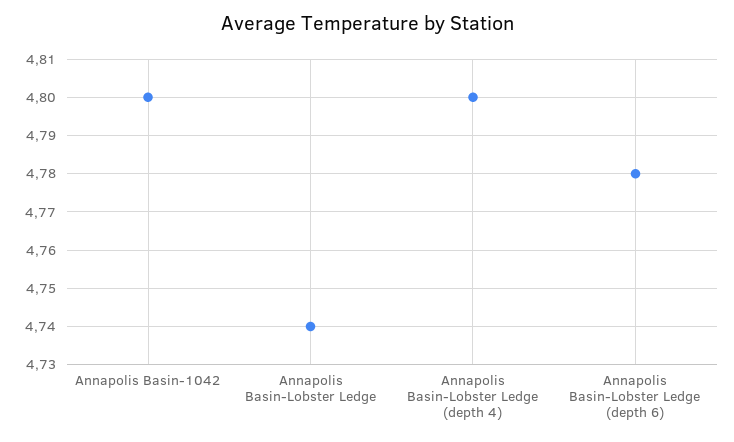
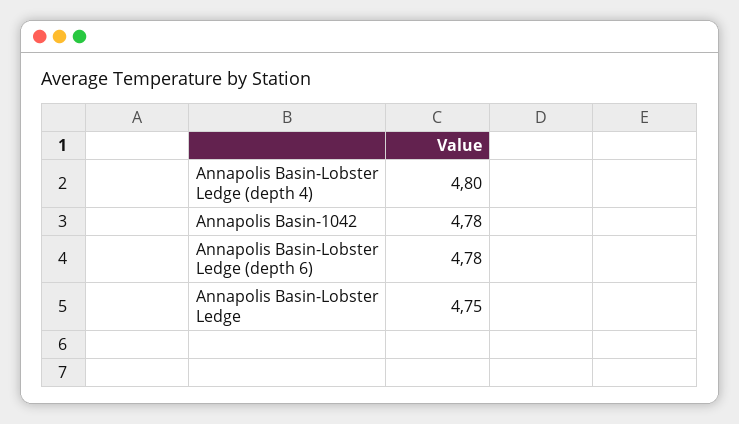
Annapolis Basin-1042: 4.8 -> 4.78
Annapolis Basin-Lobster Ledge: 4.74 -> 4.75

